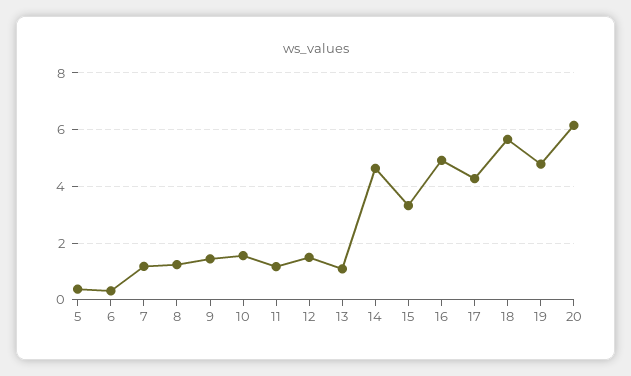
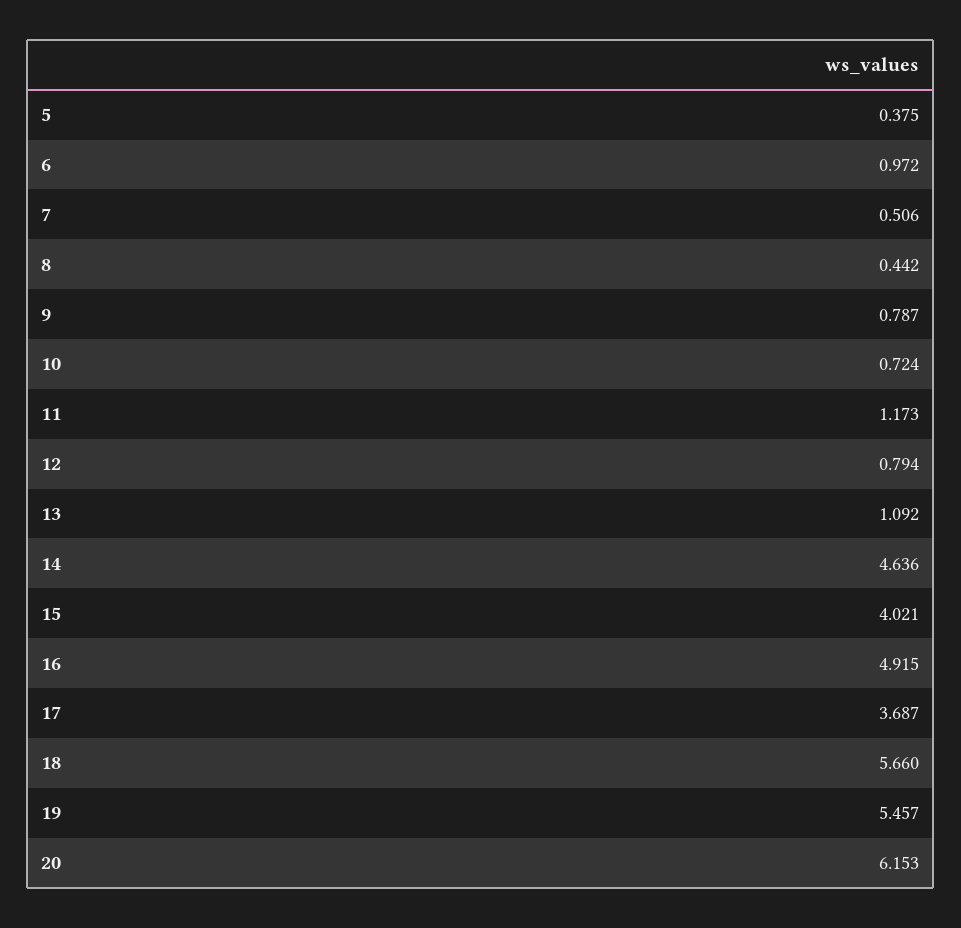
6: 0.25 -> 0.972
7: 1.25 -> 0.506
8: 1.25 -> 0.442
9: 1.5 -> 0.787
10: 1.5 -> 0.724
12: 1.5 -> 0.794
15: 3.25 -> 4.021
17: 4.25 -> 3.687
19: 4.75 -> 5.457

